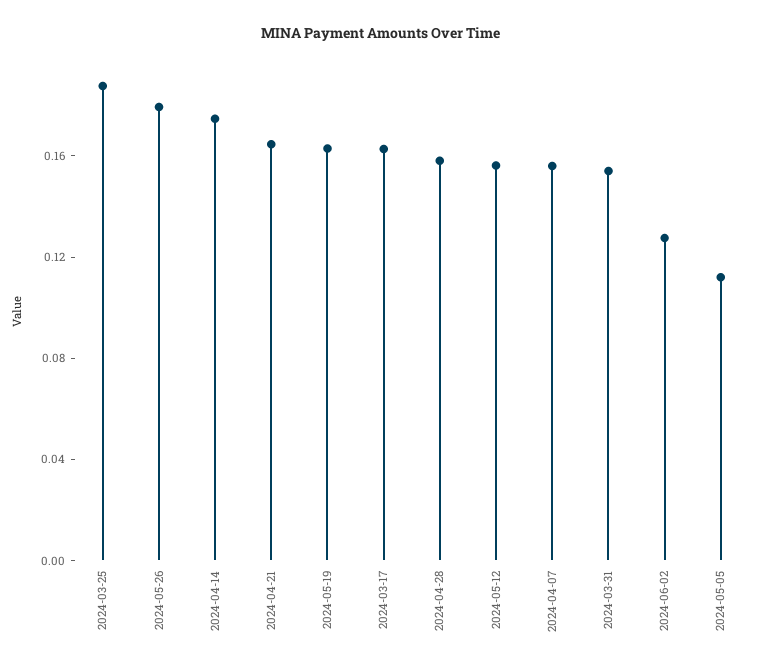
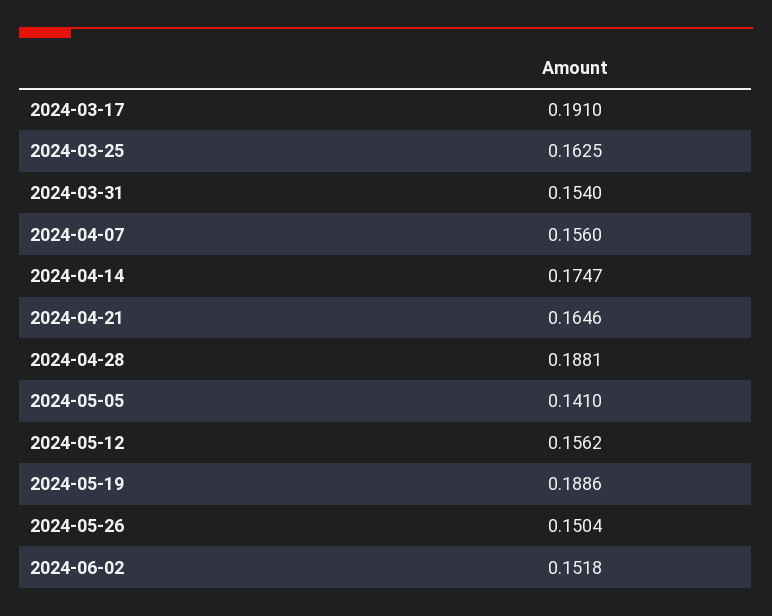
2024-03-25: 0.19 -> 0.1625
2024-05-26: 0.18 -> 0.1504
2024-05-19: 0.16 -> 0.1886
2024-03-17: 0.16 -> 0.191
2024-04-28: 0.16 -> 0.1881
2024-06-02: 0.13 -> 0.1518
2024-05-05: 0.11 -> 0.141

